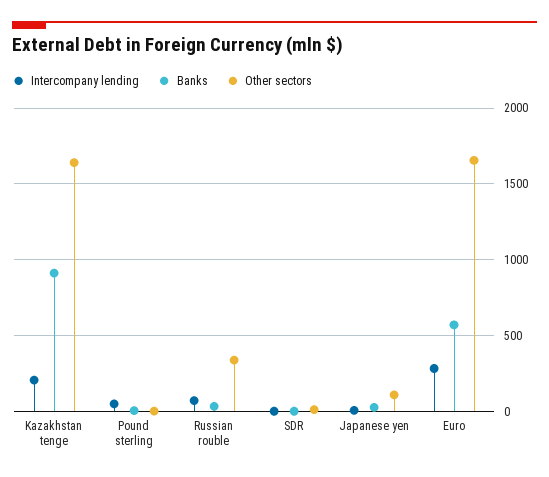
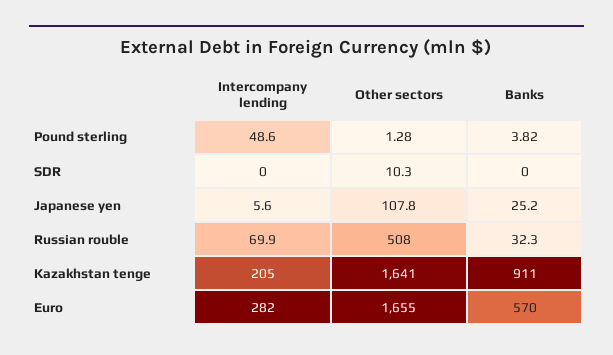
Other sectors, Russian rouble: 350 -> 508

